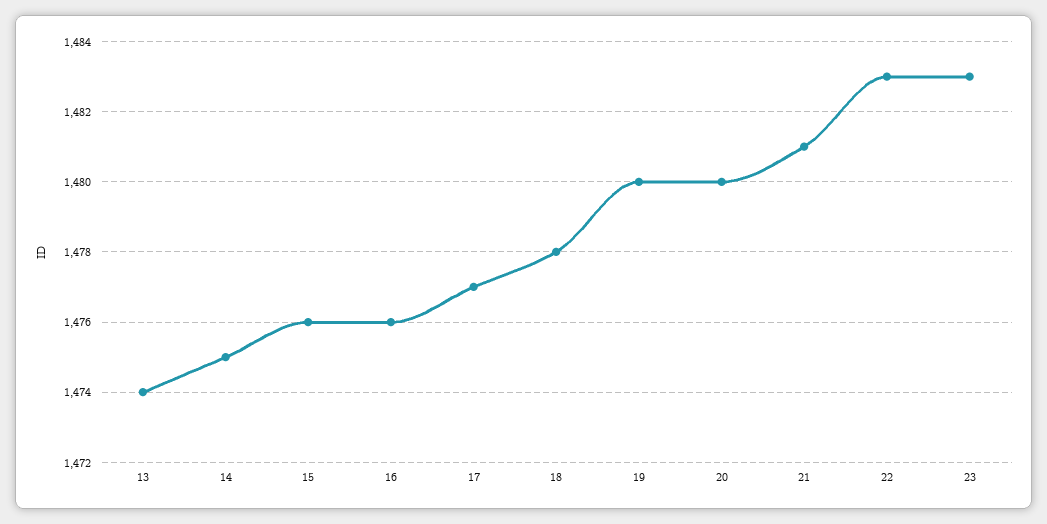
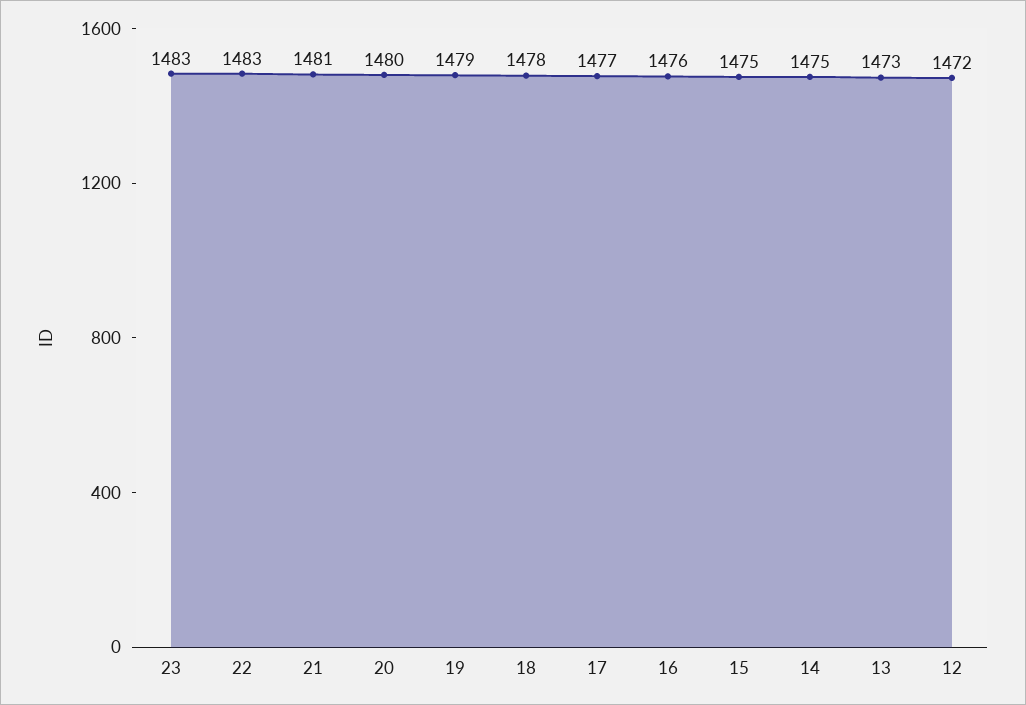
13: 1474 -> 1473
15: 1476 -> 1475
19: 1480 -> 1479
12: none -> 1472

